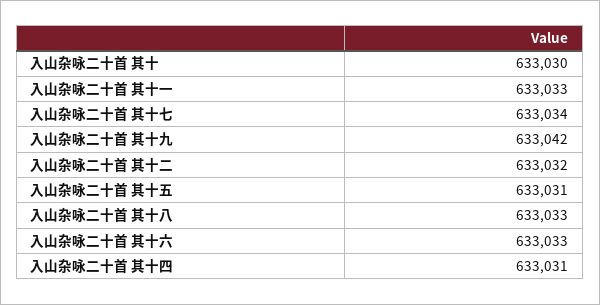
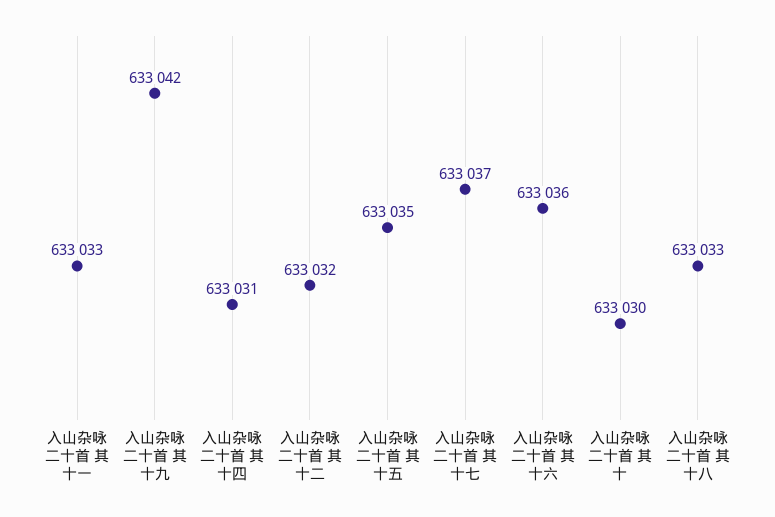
入山杂咏二十首 其十七: 633034 -> 633037
入山杂咏二十首 其十五: 633031 -> 633035
入山杂咏二十首 其十六: 633033 -> 633036

